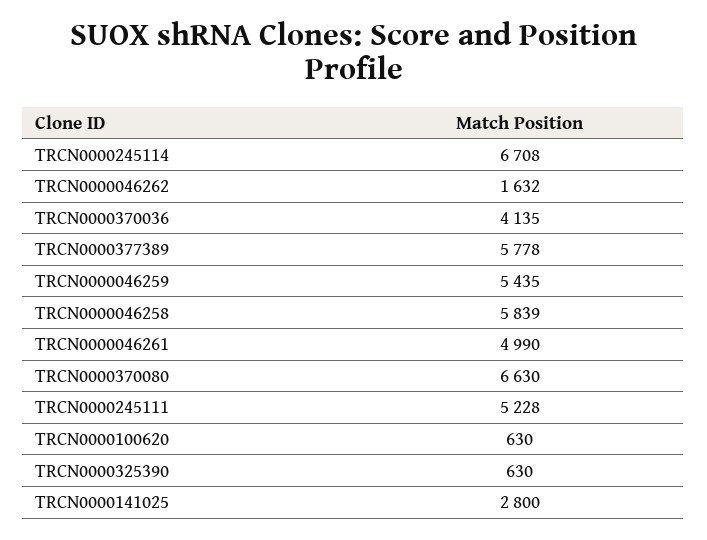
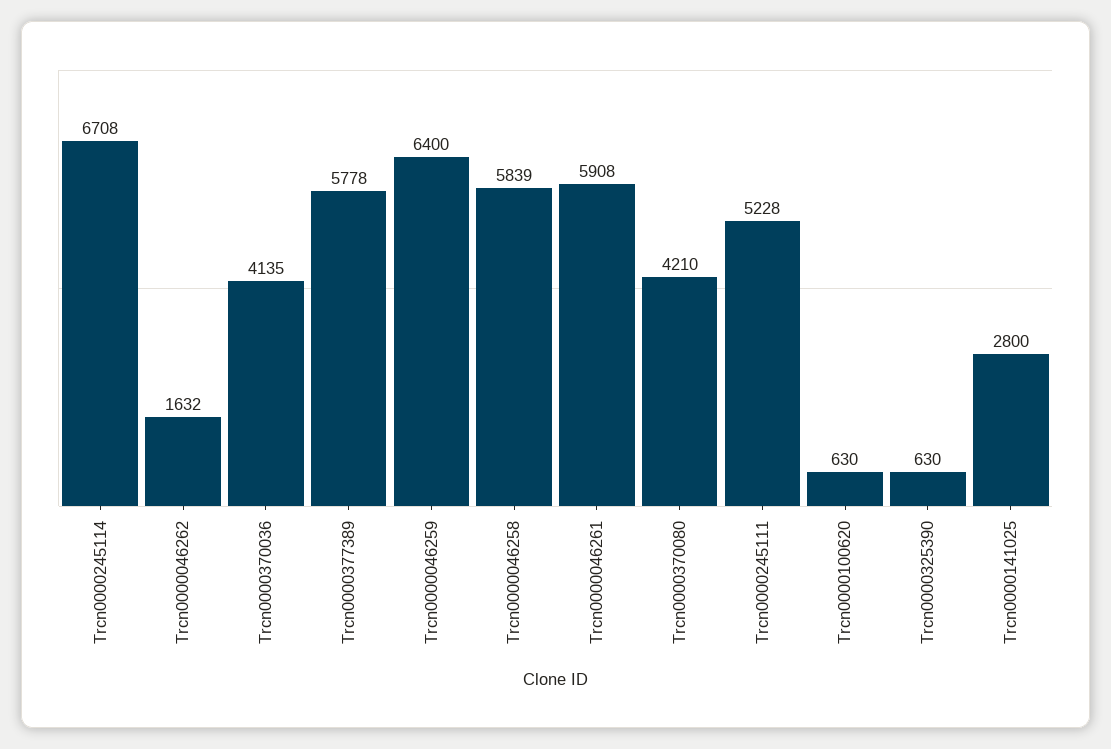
TRCN0000046259: 5435 -> 6400
TRCN0000046261: 4990 -> 5908
TRCN0000370080: 6630 -> 4210

